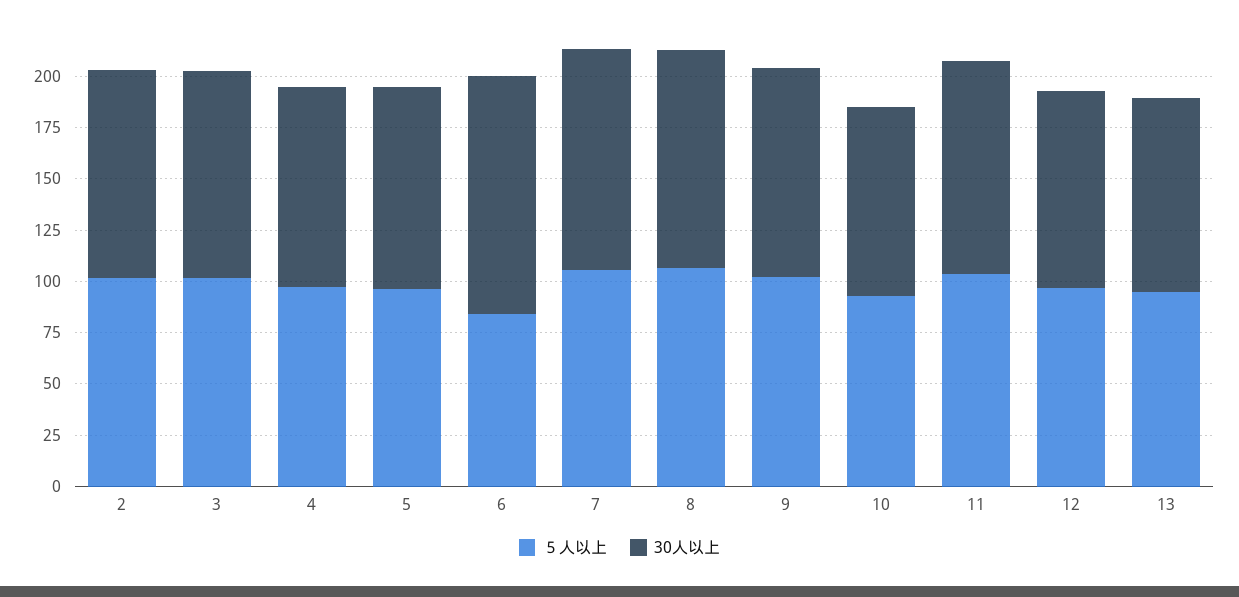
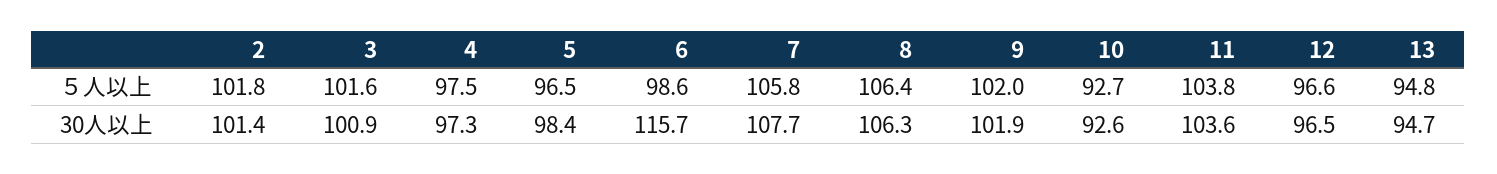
５人以上, 6: 85 -> 98.6

